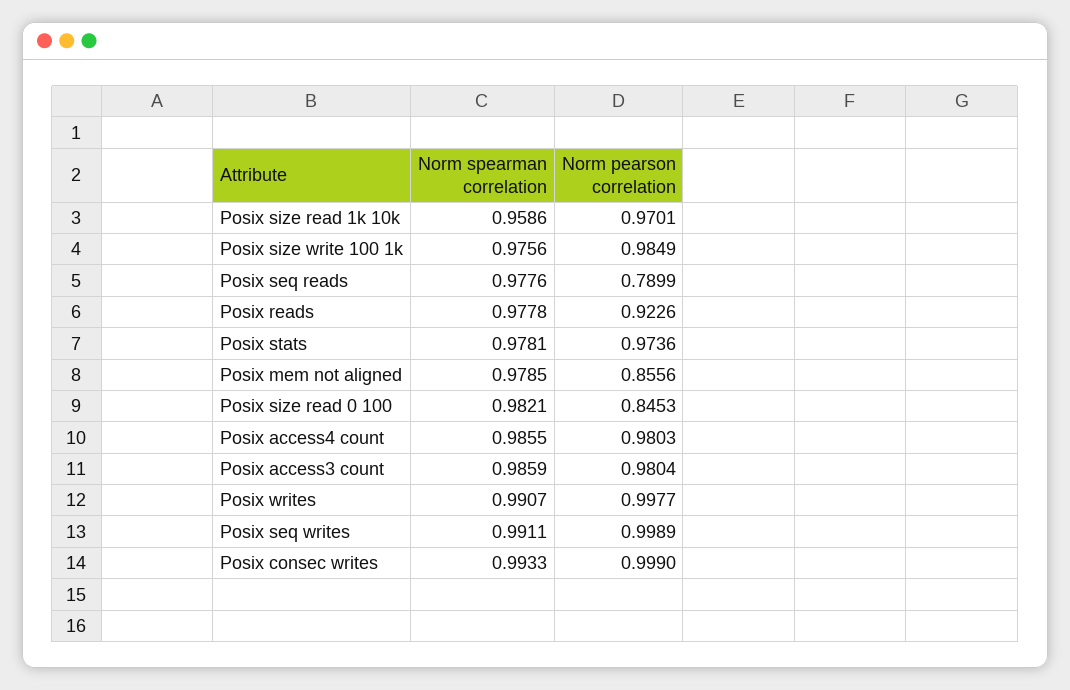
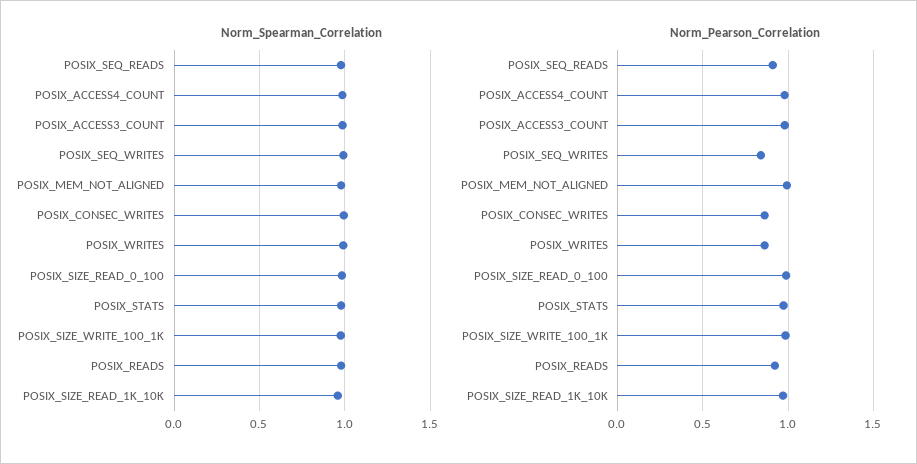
Norm pearson correlation, Posix seq reads: 0.7899 -> 0.9
Norm pearson correlation, Posix mem not aligned: 0.8556 -> 1
Norm pearson correlation, Posix size read 0 100: 0.8453 -> 1
Norm pearson correlation, Posix writes: 0.9977 -> 0.85
Norm pearson correlation, Posix seq writes: 0.9989 -> 0.85
Norm pearson correlation, Posix consec writes: 0.999 -> 0.85

